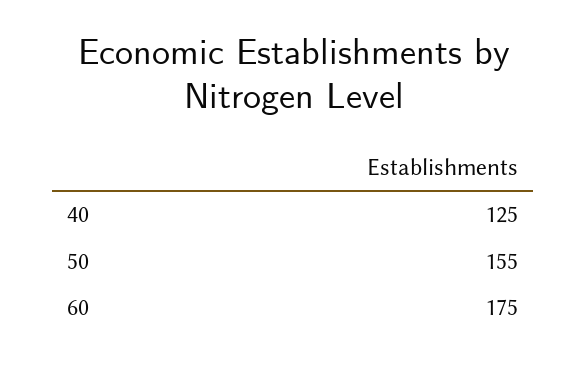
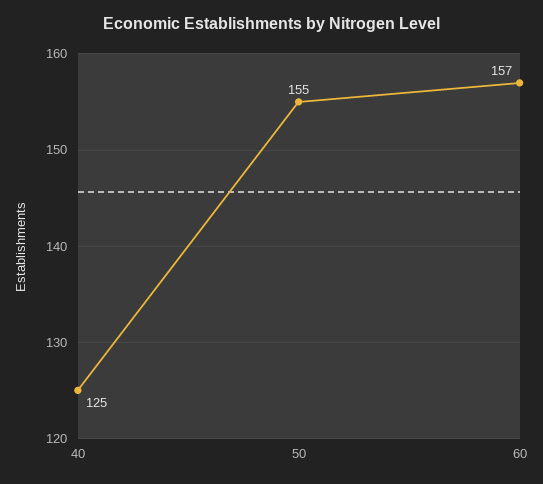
60: 175 -> 157

